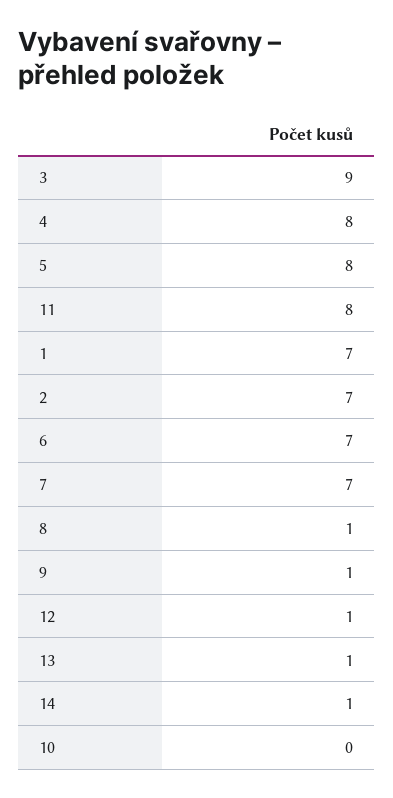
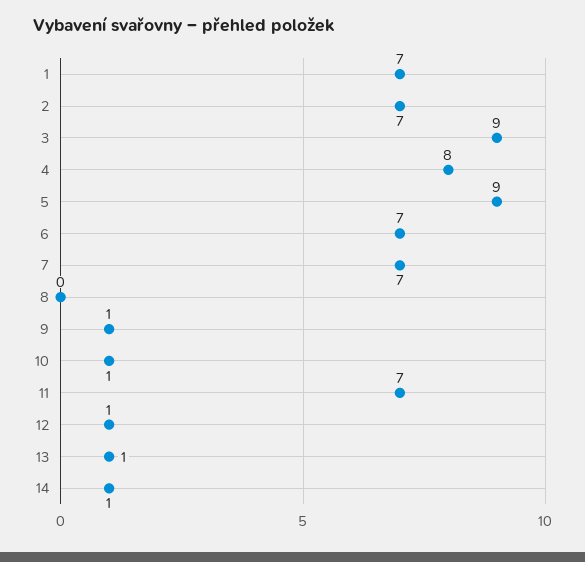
5: 8 -> 9
11: 8 -> 7
8: 1 -> 0
10: 0 -> 1

